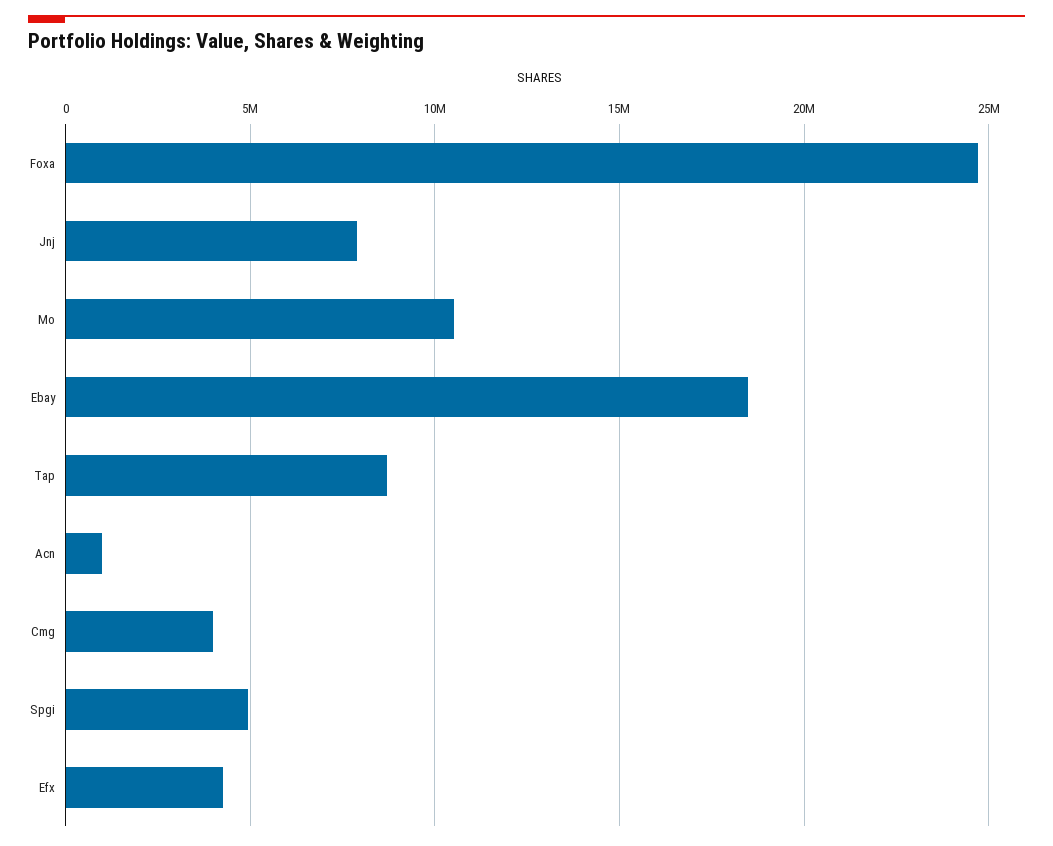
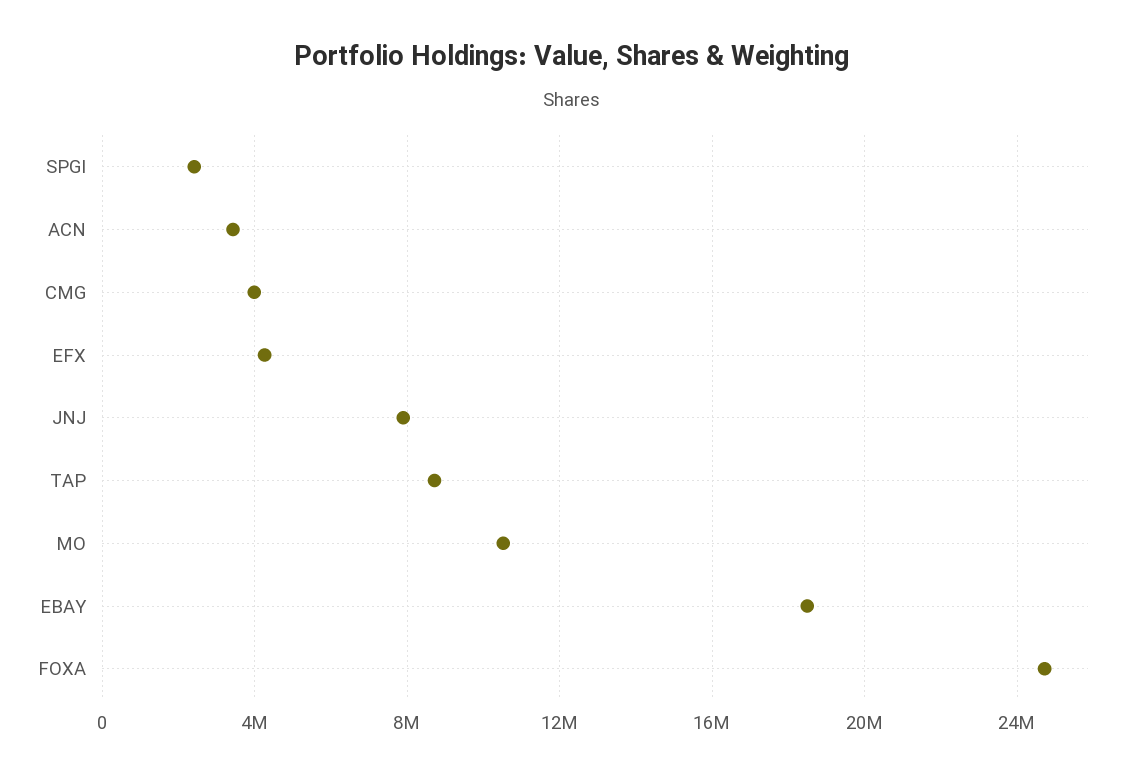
Acn: 1000000 -> 3500000
Spgi: 5000000 -> 2500000

